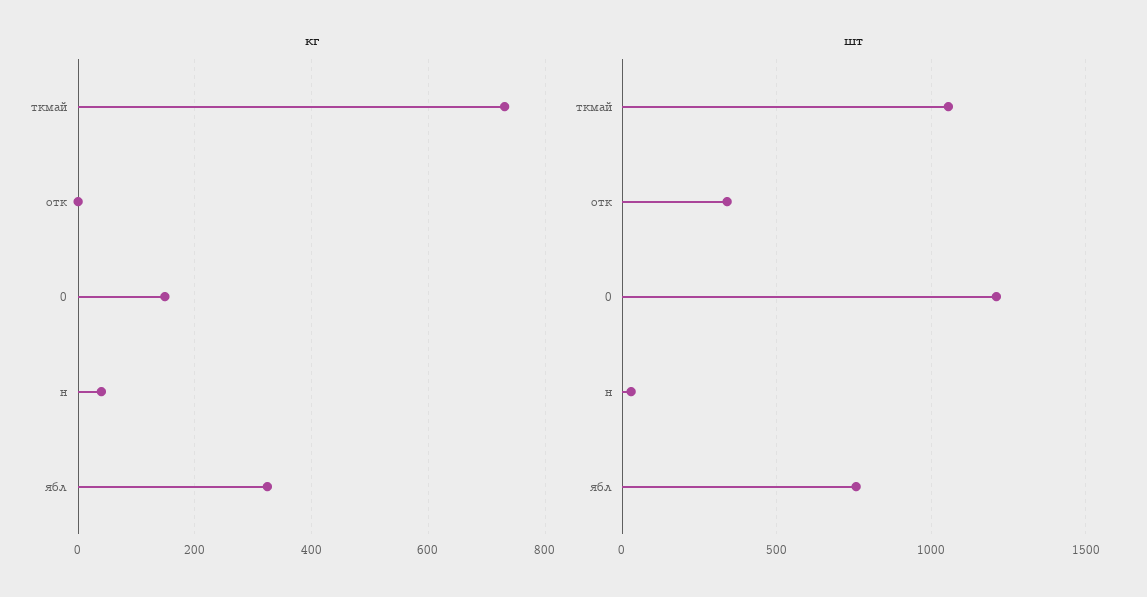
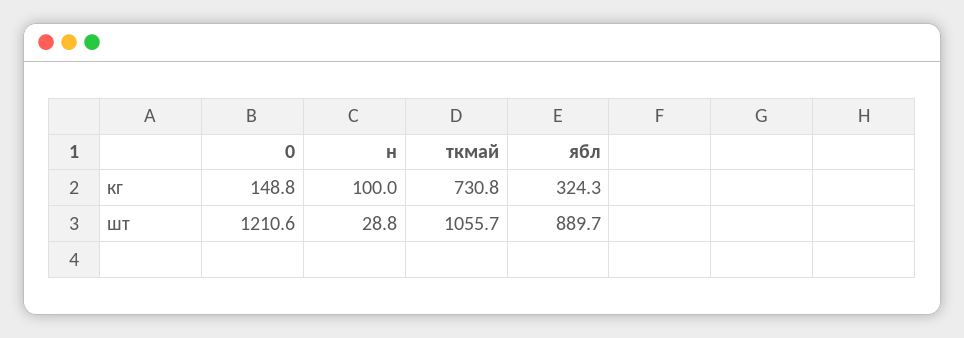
кг, отк: 0 -> none
кг, н: 40 -> 100
шт, отк: 350 -> none
шт, ябл: 750 -> 889.7

